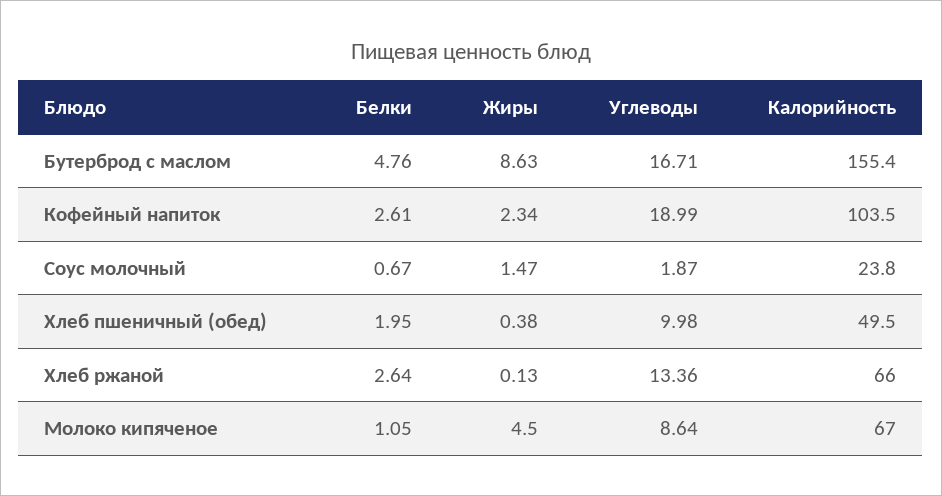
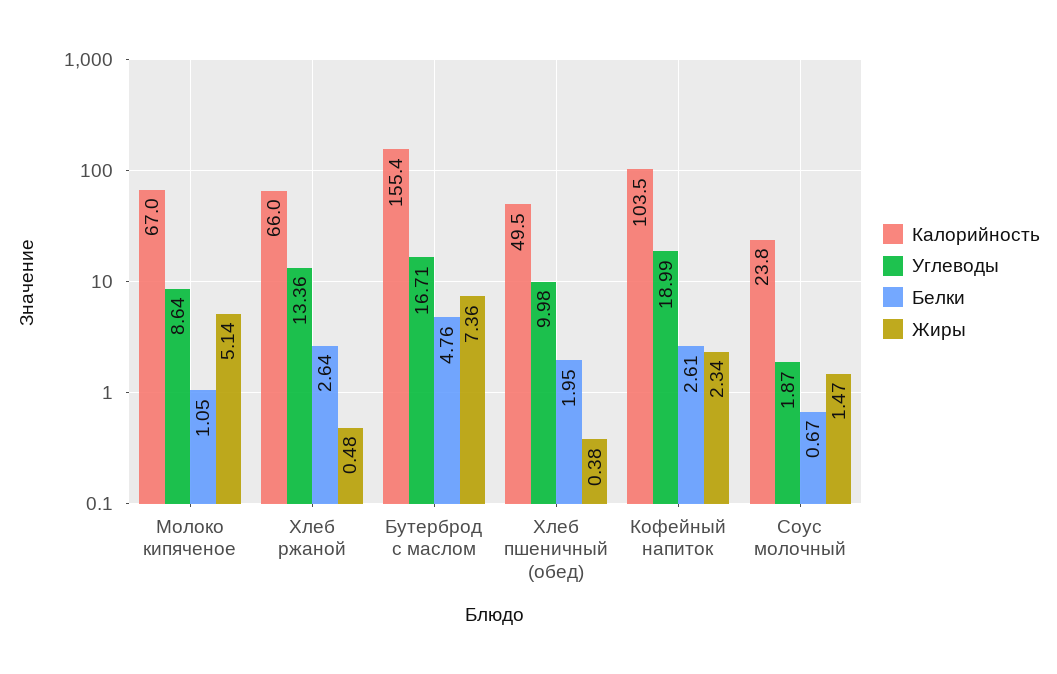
Жиры, Бутерброд с маслом: 8.63 -> 7.36
Жиры, Хлеб ржаной: 0.13 -> 0.48
Жиры, Молоко кипяченое: 4.5 -> 5.14

